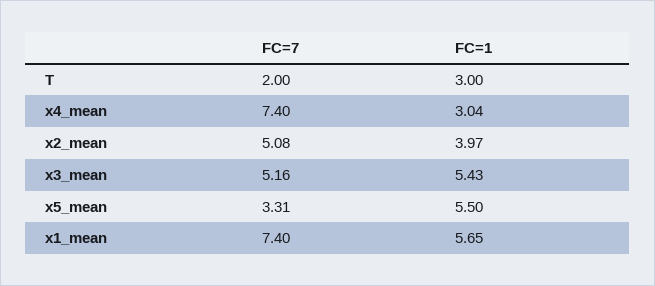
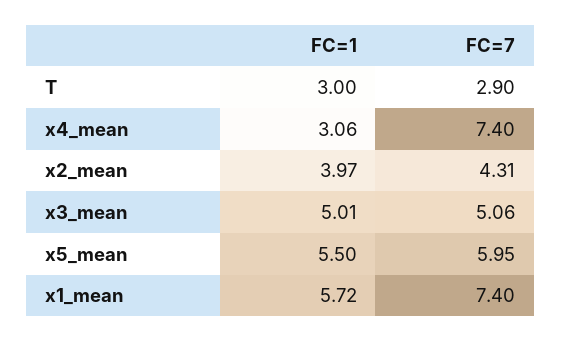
FC=7, T: 2 -> 2.9
FC=1, x4_mean: 3.04 -> 3.06
FC=7, x2_mean: 5.08 -> 4.31
FC=7, x3_mean: 5.16 -> 5.06
FC=1, x3_mean: 5.43 -> 5.01
FC=7, x5_mean: 3.31 -> 5.95
FC=1, x1_mean: 5.65 -> 5.72

